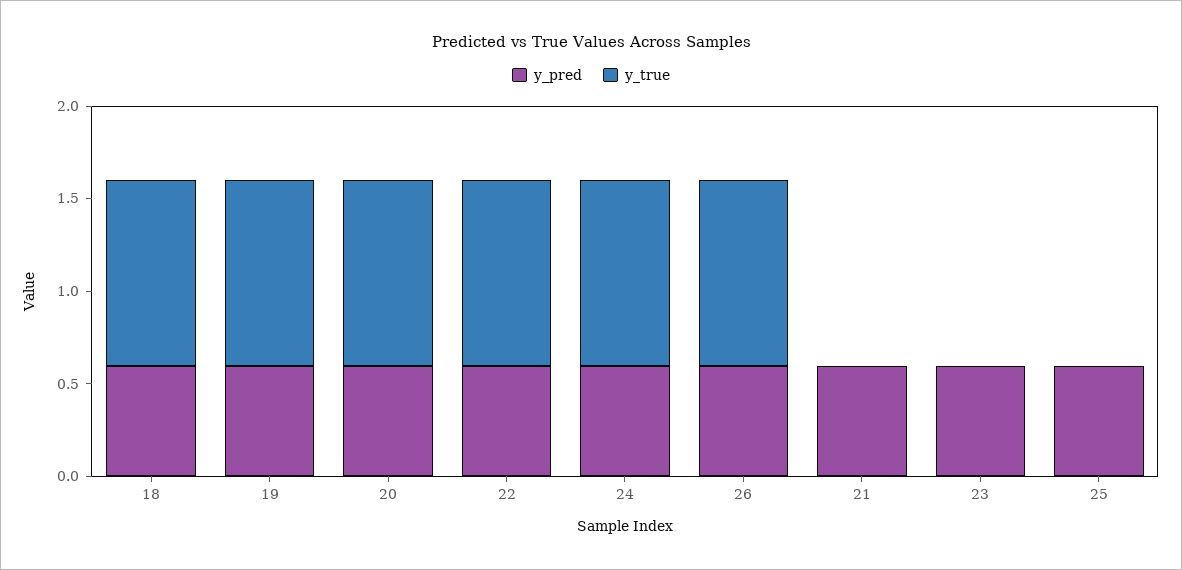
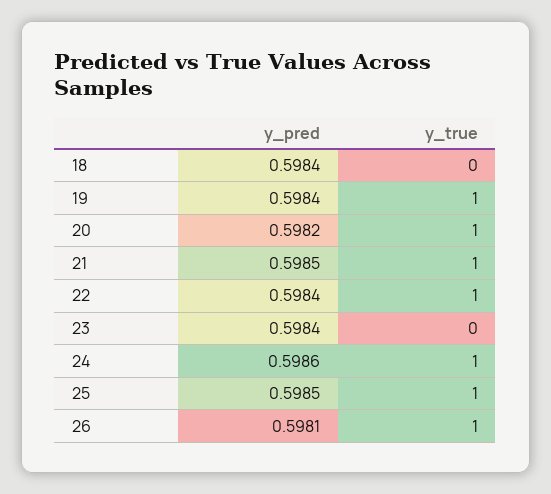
y_true, 18: 1 -> 0
y_true, 21: 0 -> 1
y_true, 25: 0 -> 1

